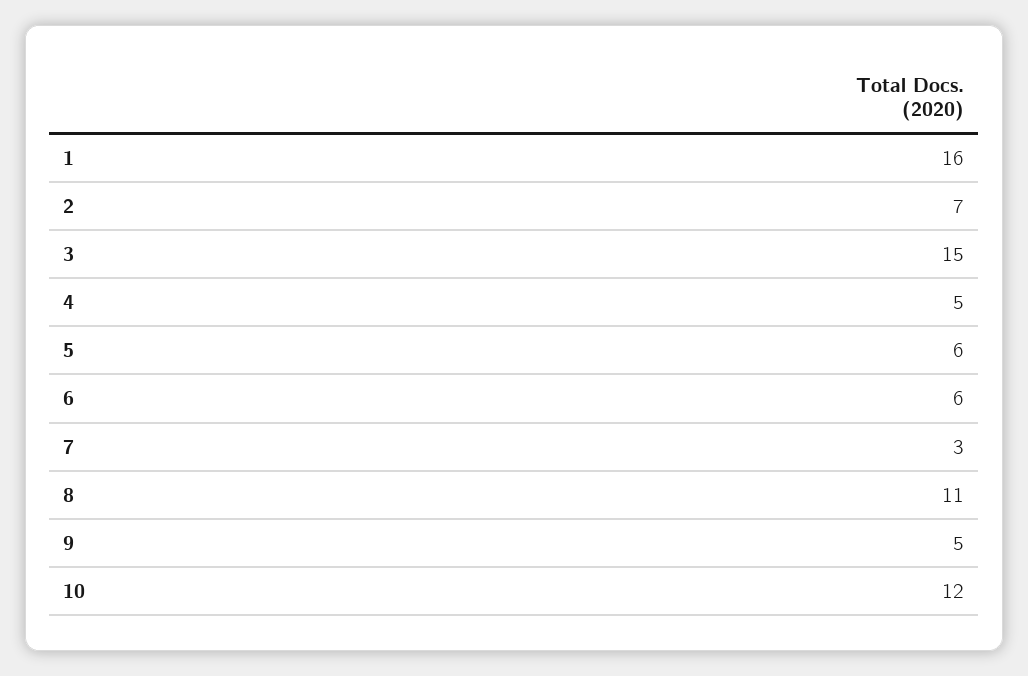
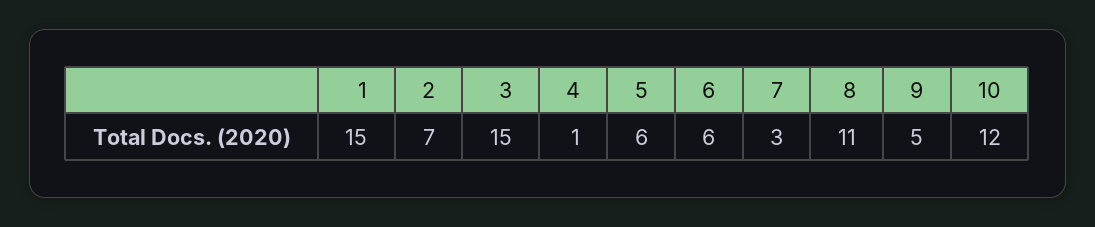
1: 16 -> 15
4: 5 -> 1

